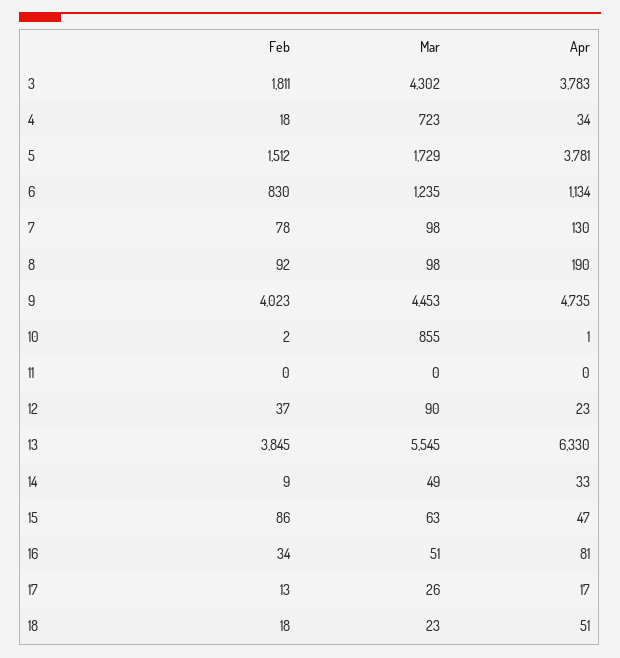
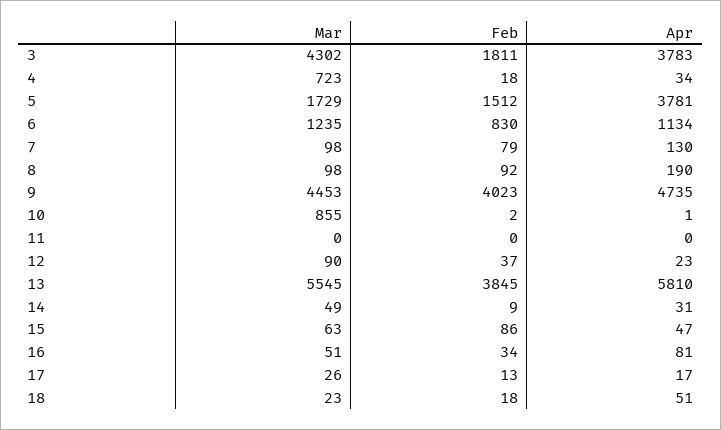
Feb, 7: 78 -> 79
Apr, 13: 6330 -> 5810
Apr, 14: 33 -> 31

